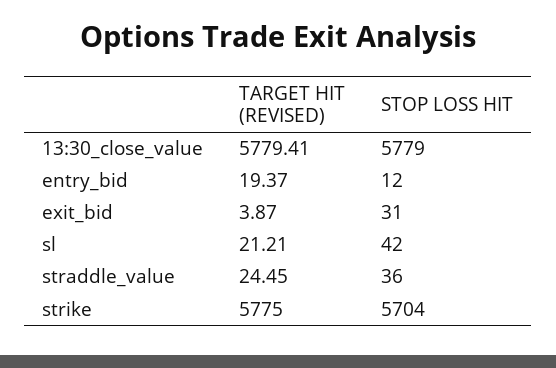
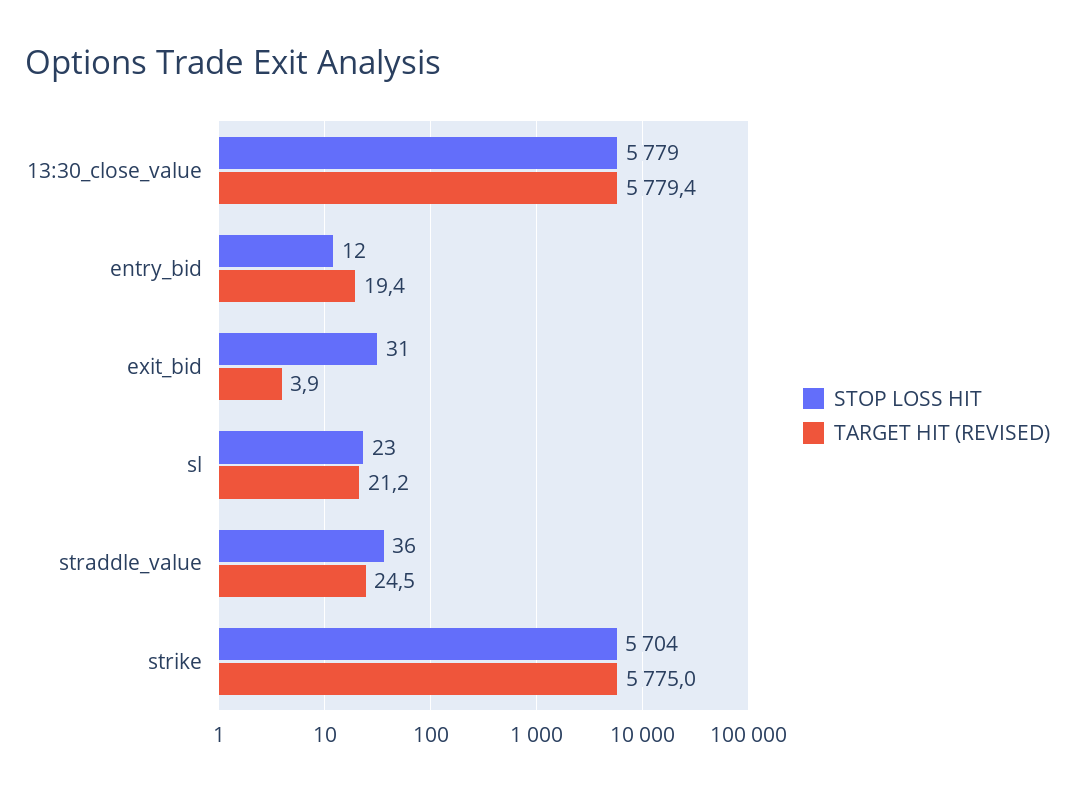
STOP LOSS HIT, sl: 42 -> 23

